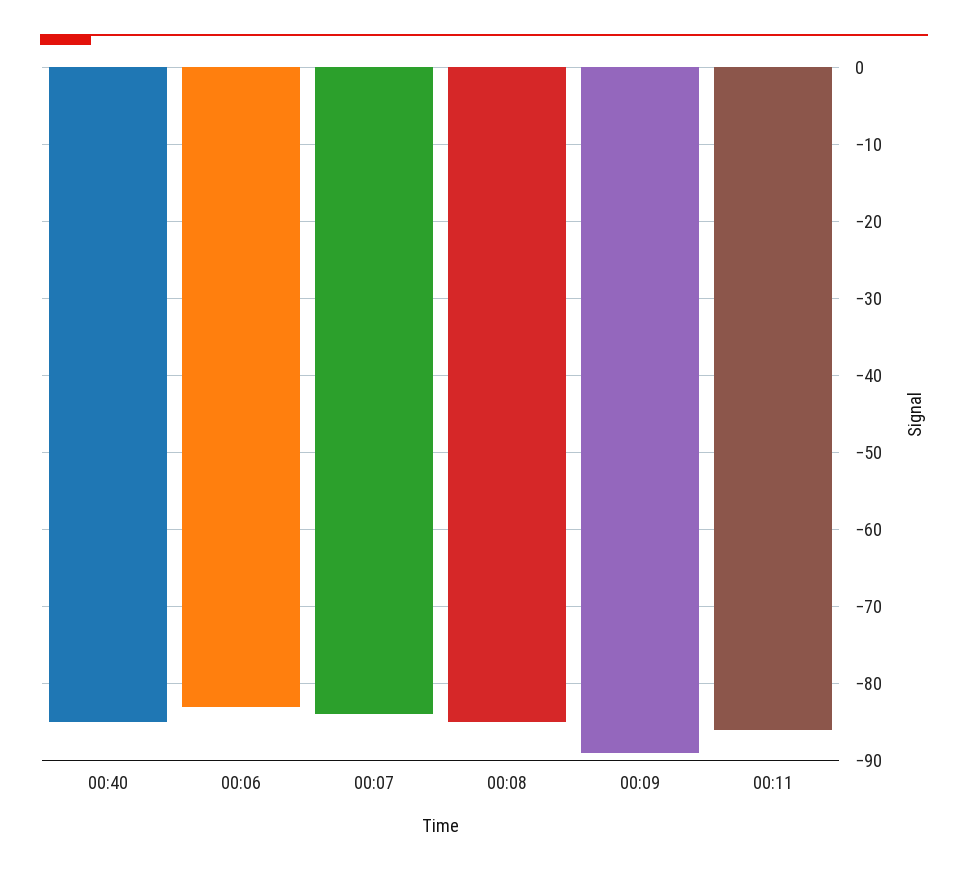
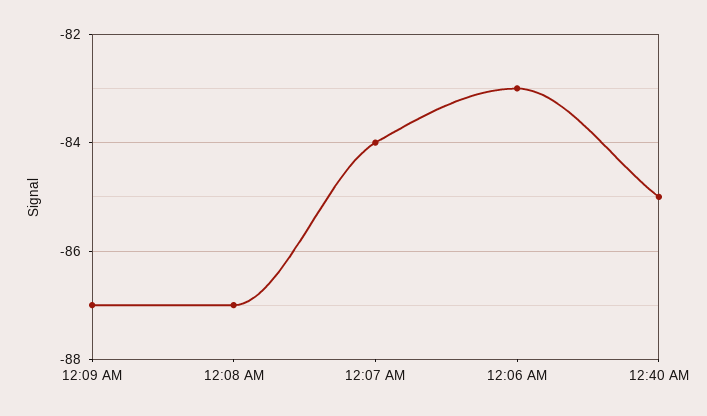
00:08: -85 -> -87
00:09: -89 -> -87
00:11: -86 -> none

